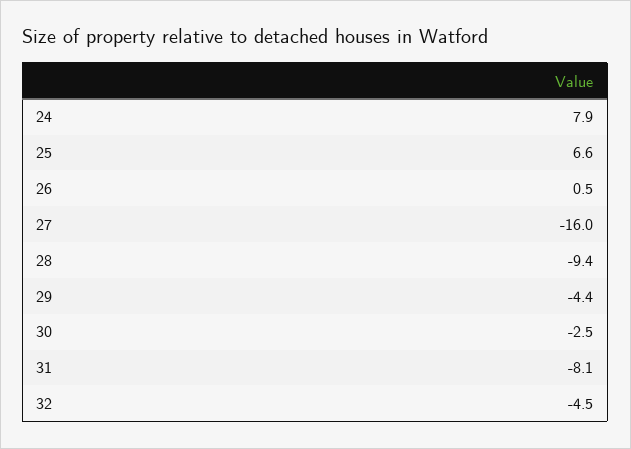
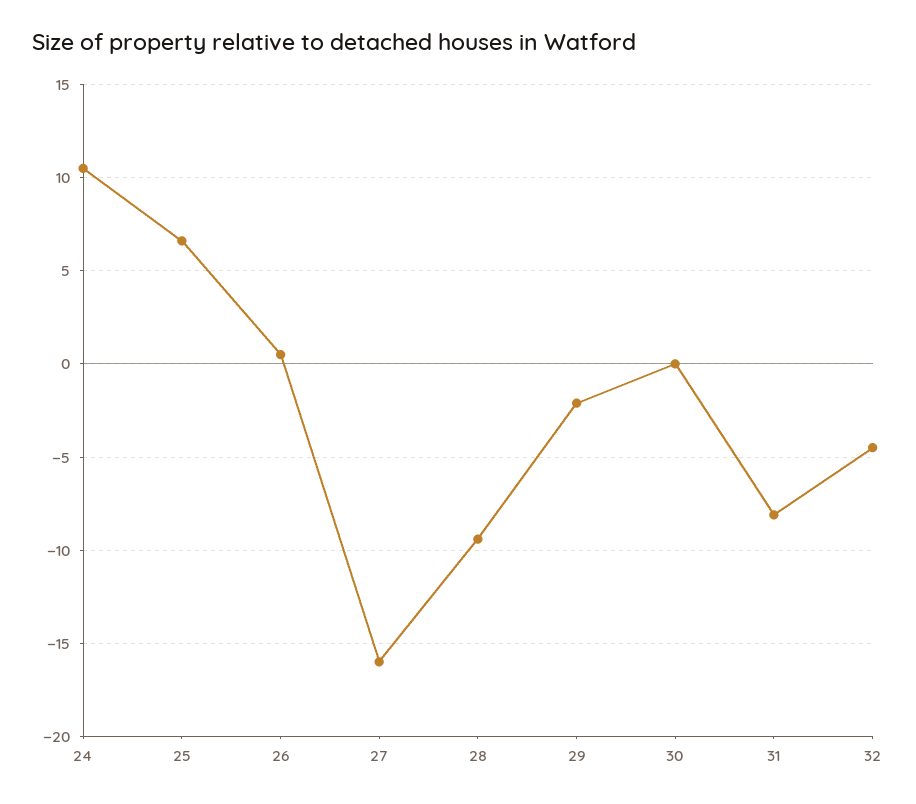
24: 7.9 -> 10.5
29: -4.4 -> -2
30: -2.5 -> 0

